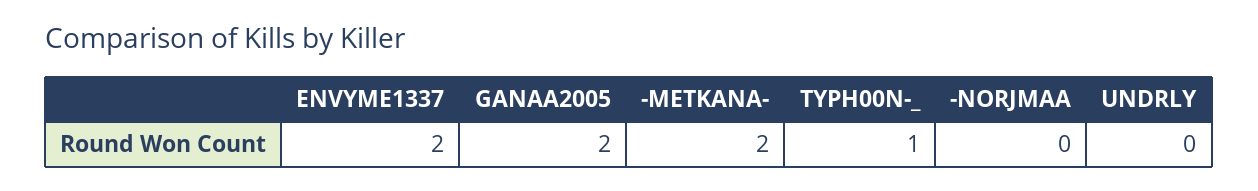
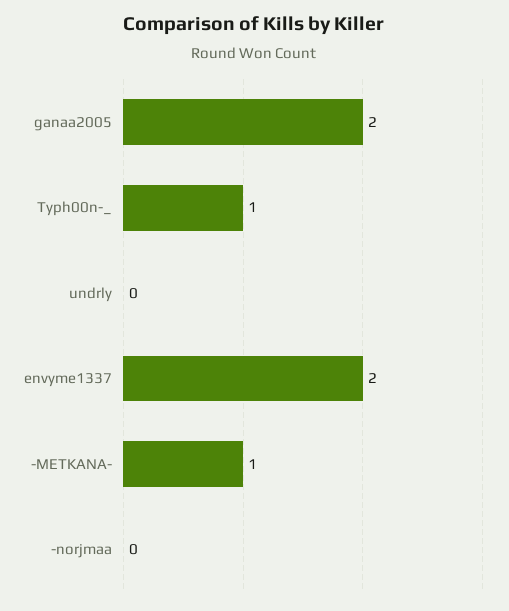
-METKANA-: 2 -> 1

